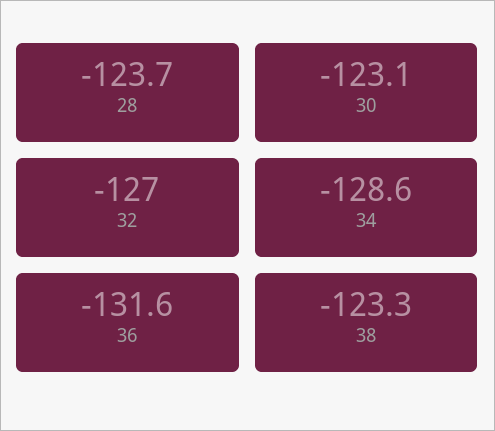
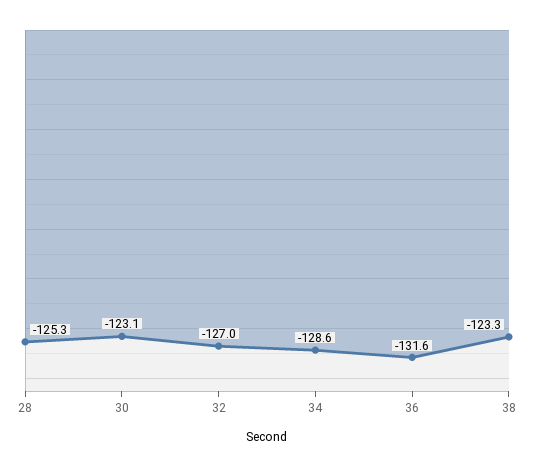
28: -123.7 -> -125.3

